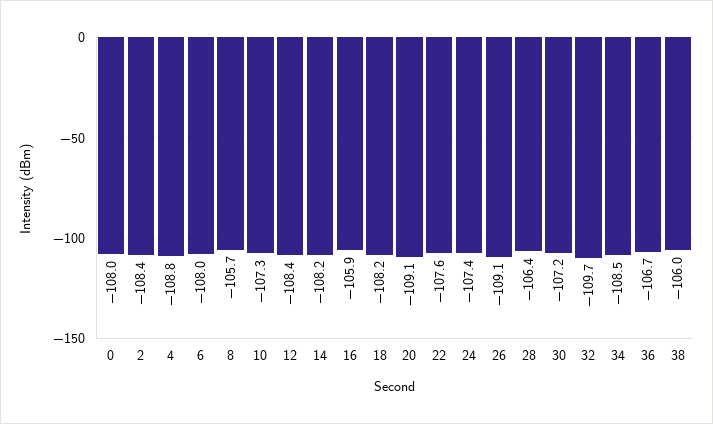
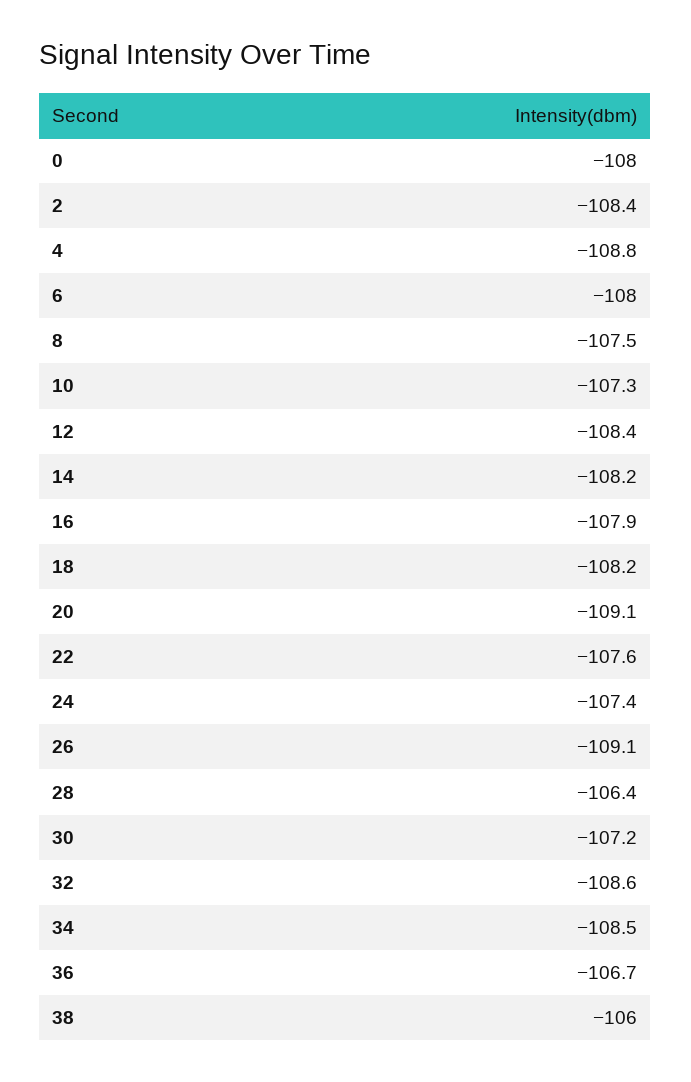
8: -105.7 -> -107.5
16: -105.9 -> -107.9
32: -109.7 -> -108.6

